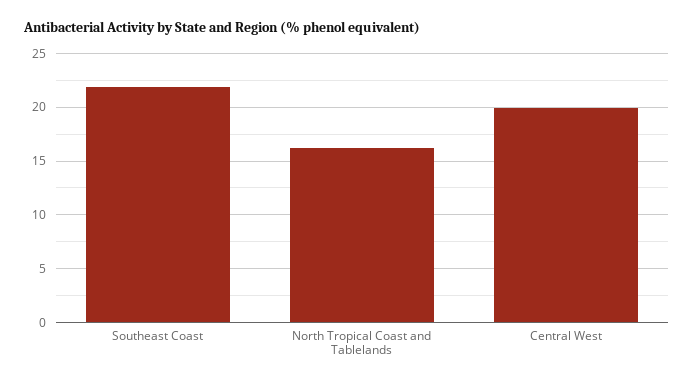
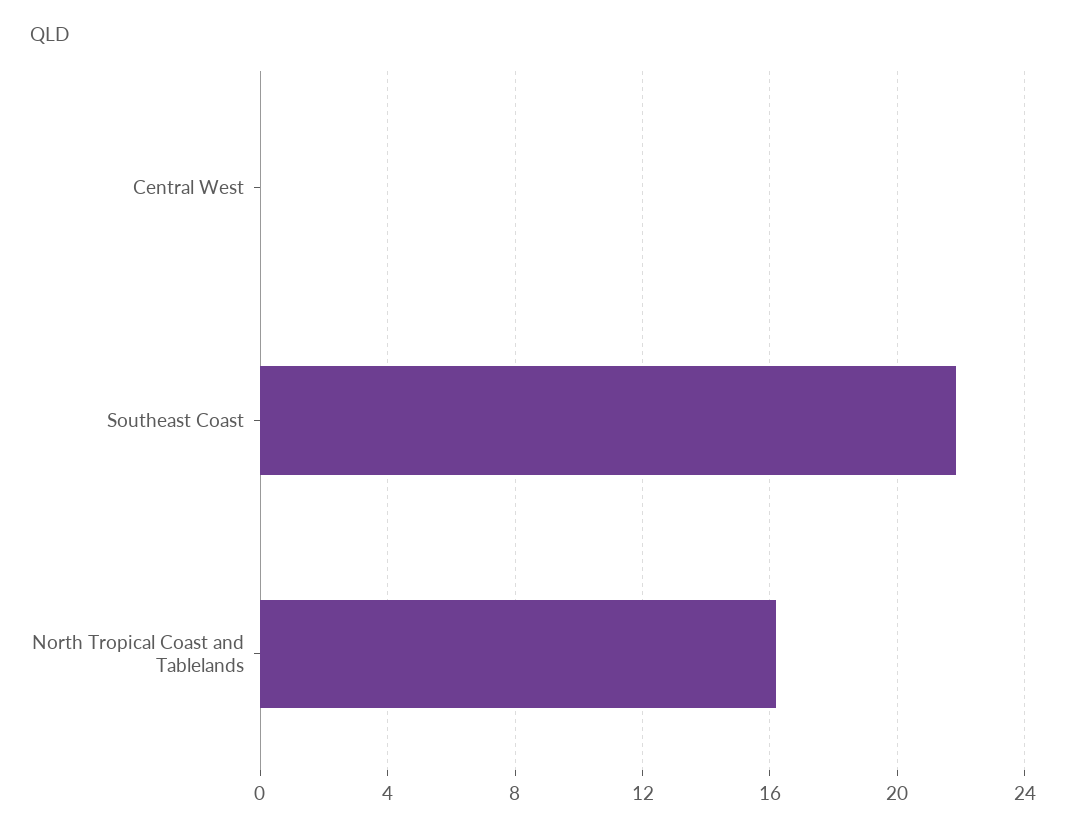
Central West: 20 -> 0

